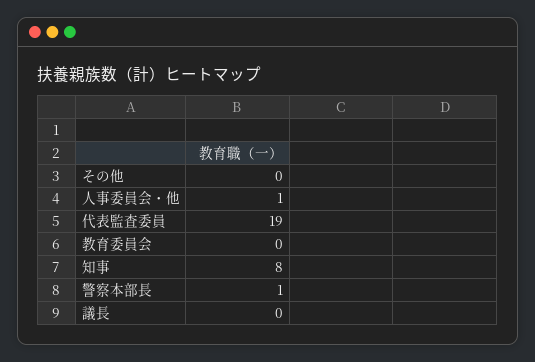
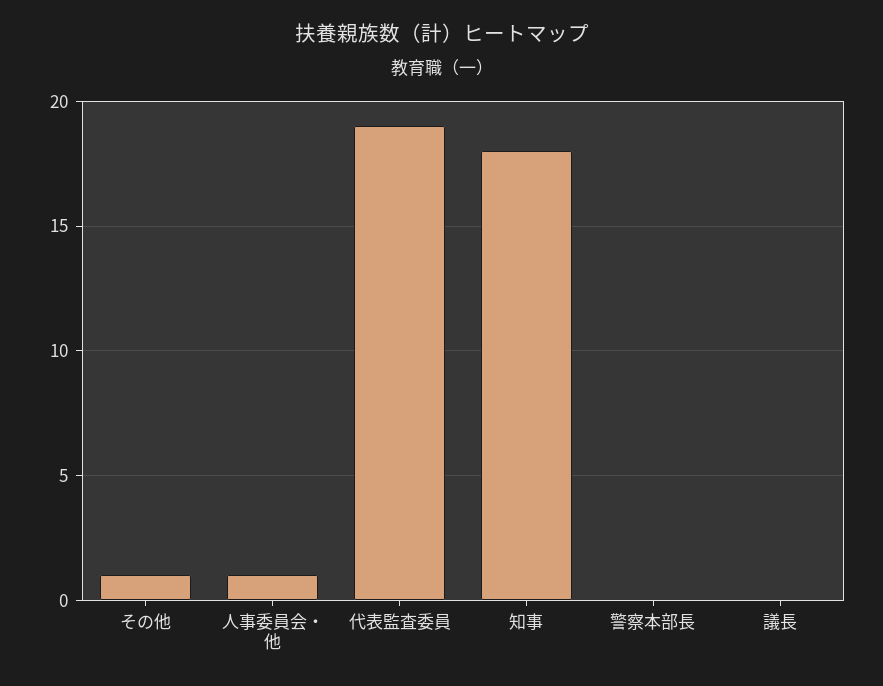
その他: 0 -> 1
教育委員会: 0 -> none
知事: 8 -> 18
警察本部長: 1 -> 0

